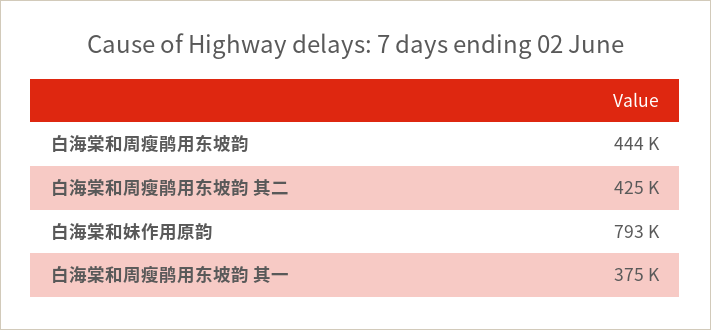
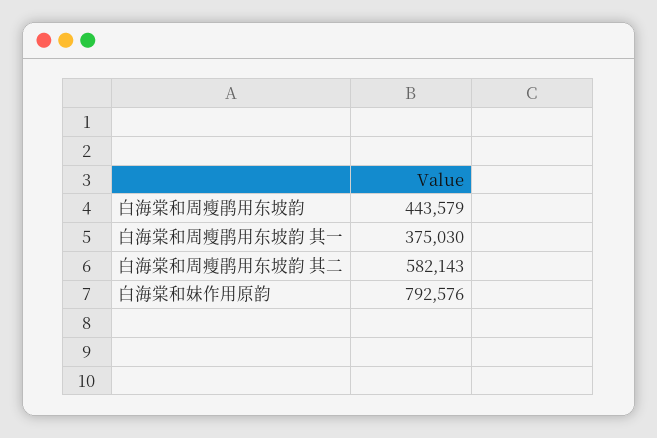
白海棠和周瘦鹃用东坡韵 其二: 425000 -> 582143

